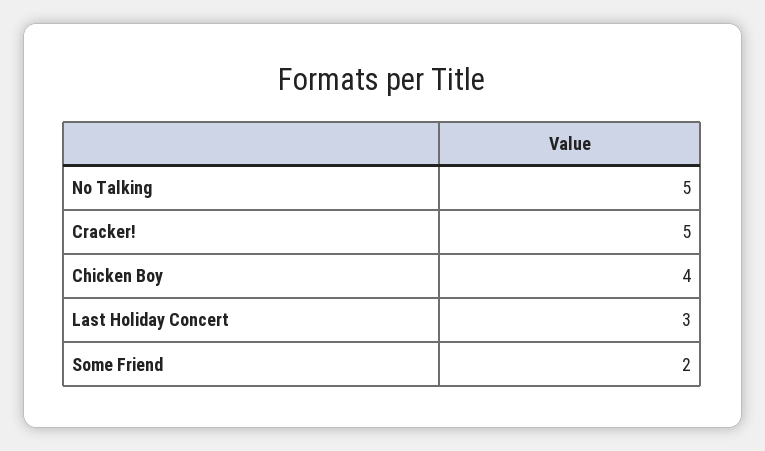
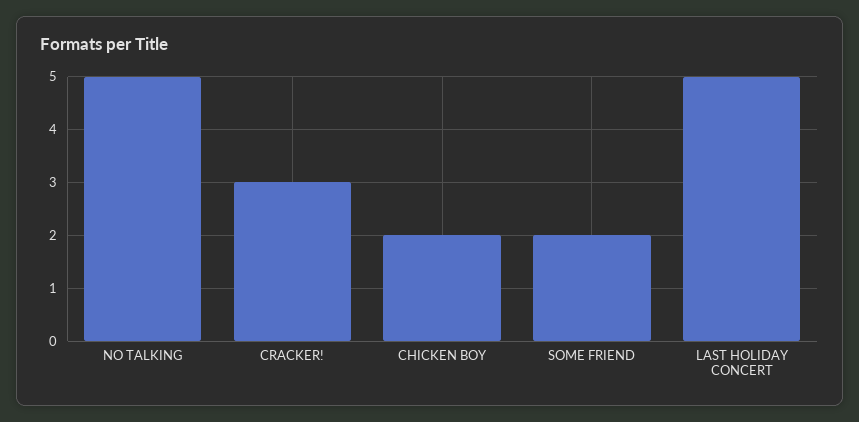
Cracker!: 5 -> 3
Chicken Boy: 4 -> 2
Last Holiday Concert: 3 -> 5

